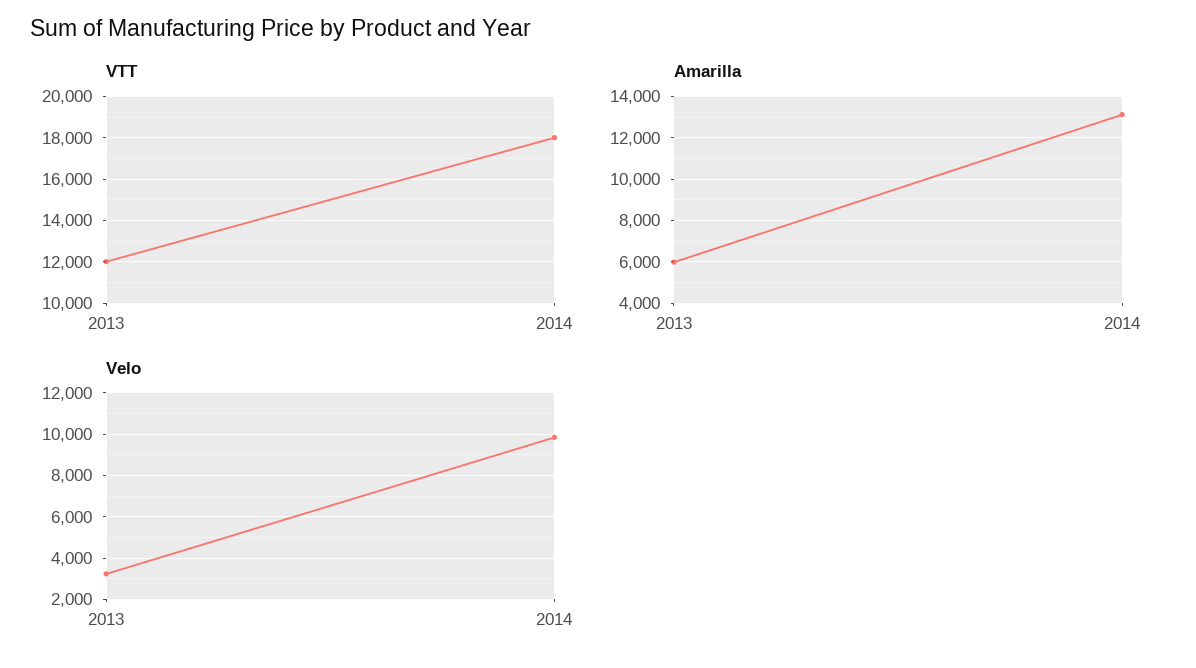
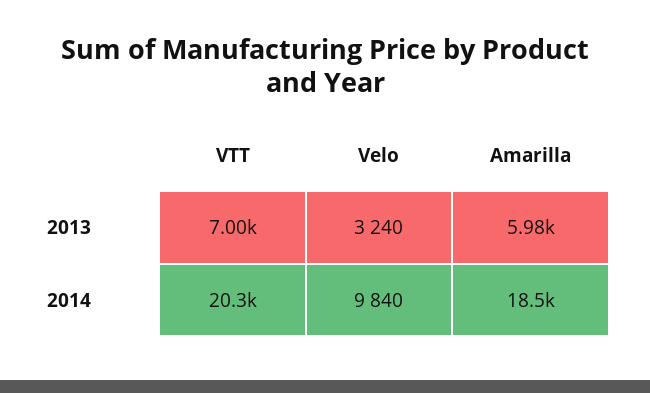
VTT, 2013: 12000 -> 7000
VTT, 2014: 18000 -> 20300
Amarilla, 2014: 13000 -> 18500

